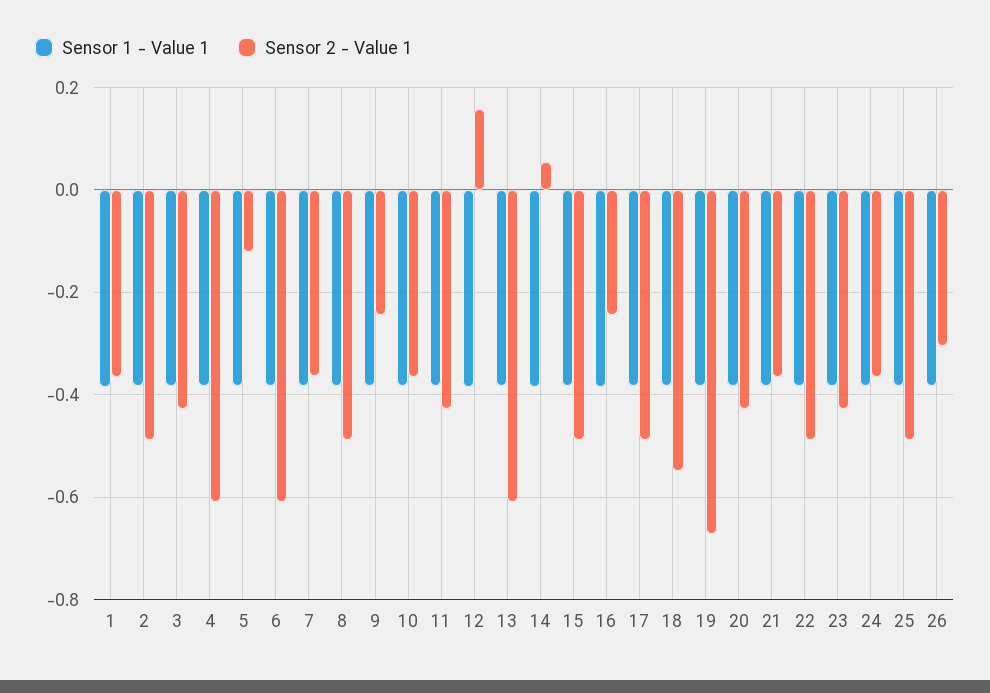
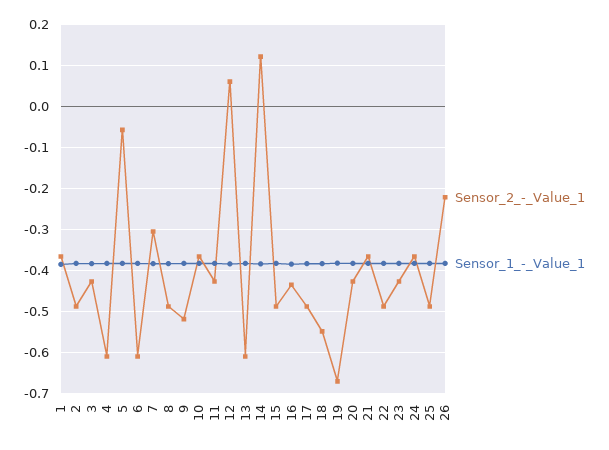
Sensor 2 - Value 1, 5: -0.12 -> -0.06
Sensor 2 - Value 1, 7: -0.36 -> -0.3
Sensor 2 - Value 1, 9: -0.24 -> -0.52
Sensor 2 - Value 1, 12: 0.16 -> 0.06
Sensor 2 - Value 1, 14: 0.06 -> 0.12
Sensor 2 - Value 1, 16: -0.24 -> -0.44
Sensor 2 - Value 1, 26: -0.3 -> -0.22

